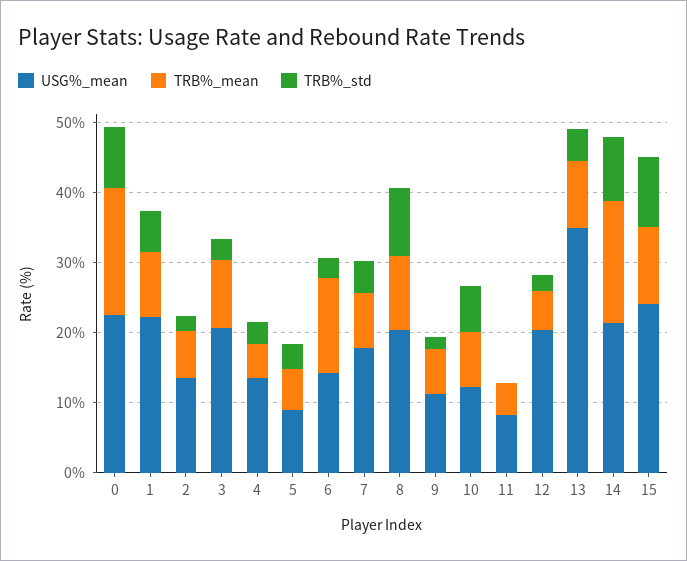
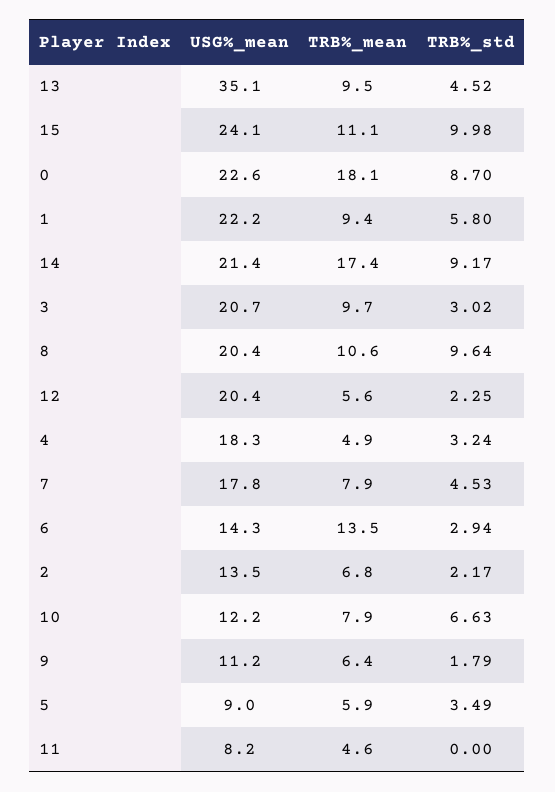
USG%_mean, 4: 14 -> 18.3

